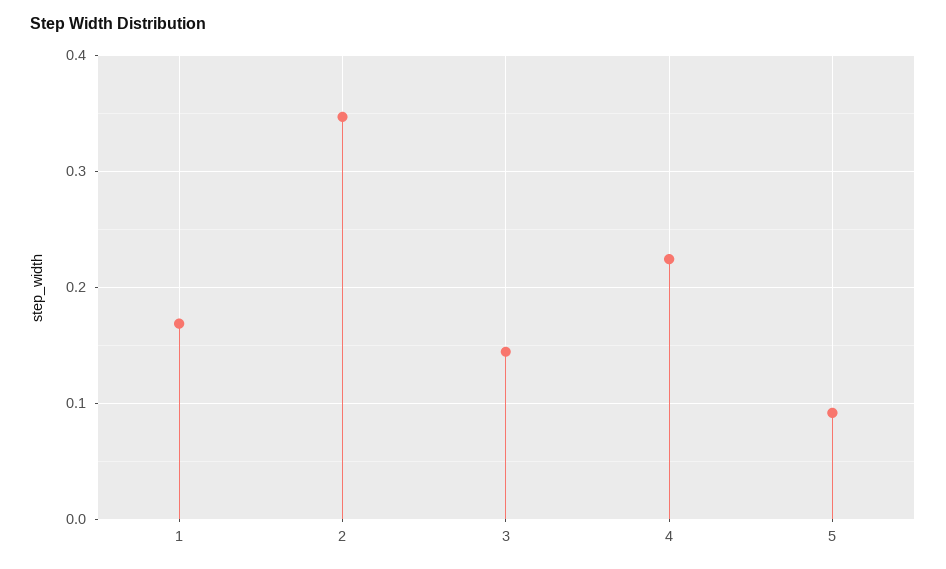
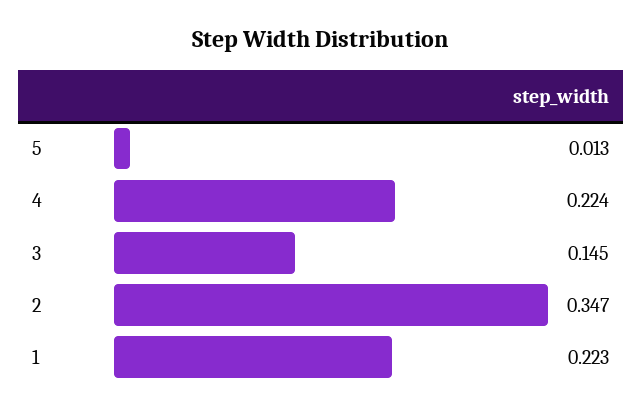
1: 0.17 -> 0.223
5: 0.09 -> 0.013

